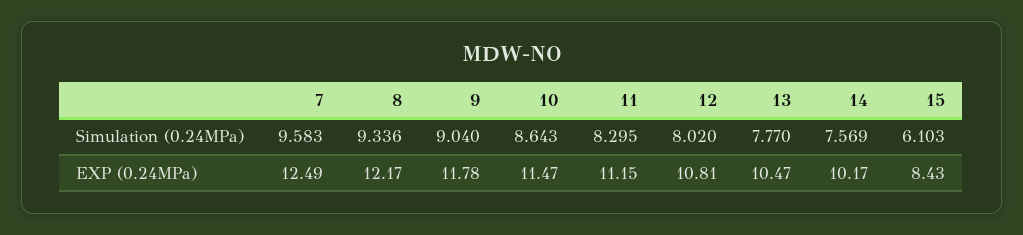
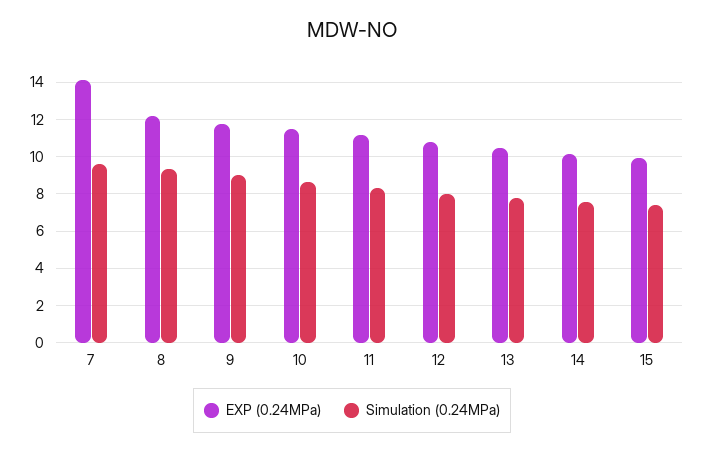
Simulation (0.24MPa), 15: 6.103 -> 7.5
EXP (0.24MPa), 7: 12.49 -> 14
EXP (0.24MPa), 15: 8.43 -> 10

